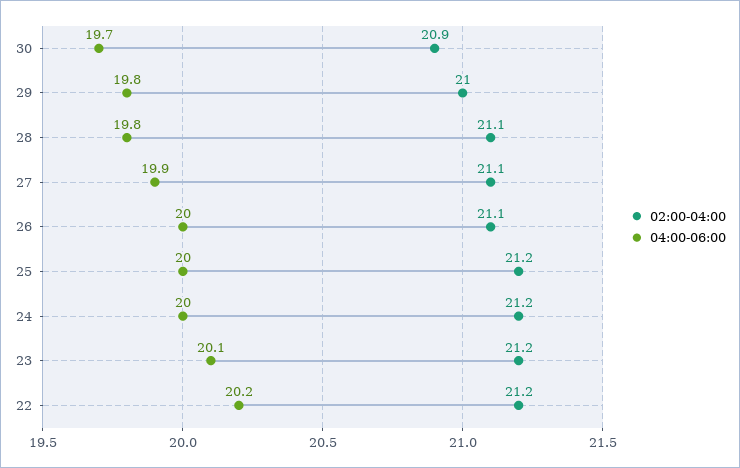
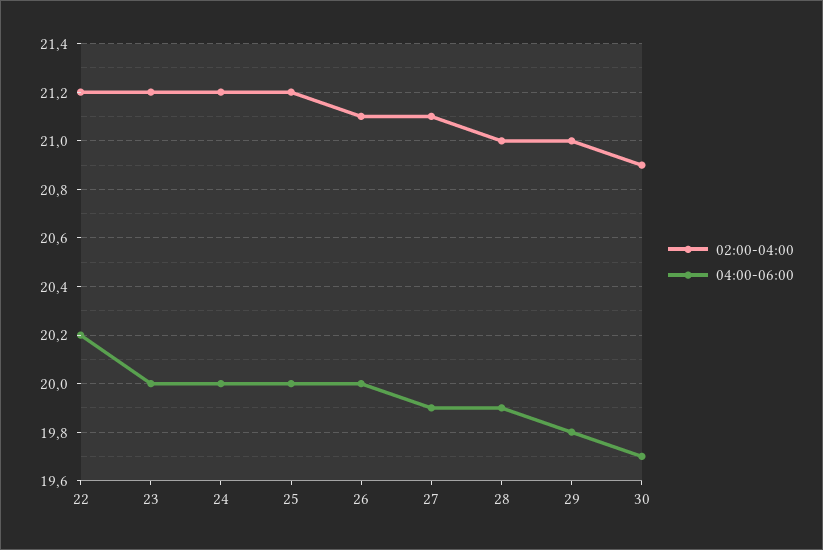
02:00-04:00, 28: 21.1 -> 21
04:00-06:00, 28: 19.8 -> 19.9
04:00-06:00, 23: 20.1 -> 20

